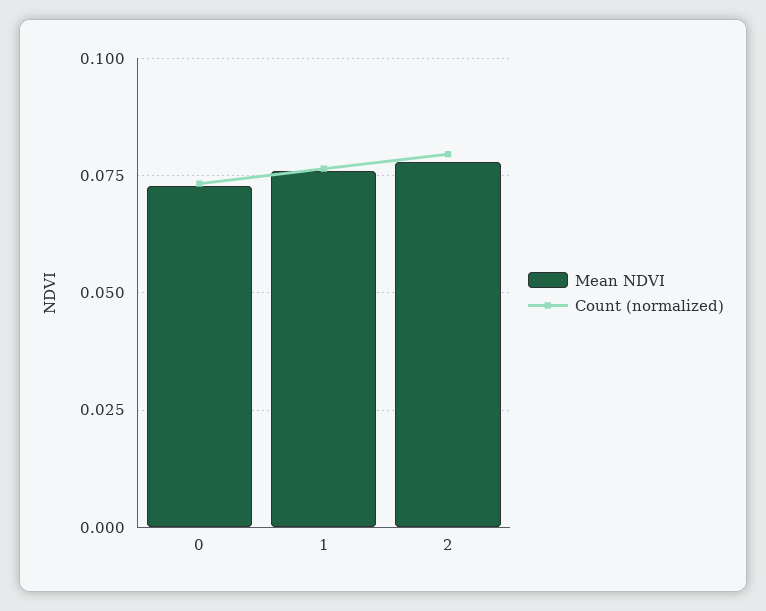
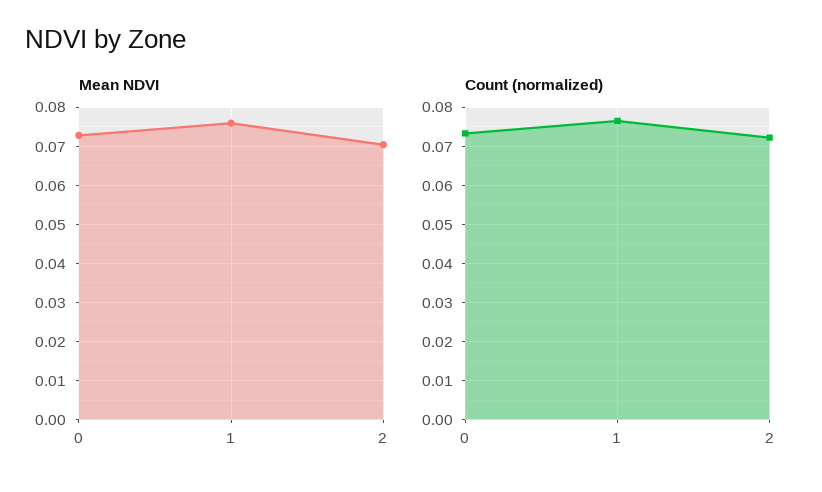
Mean NDVI, 2: 0.0775 -> 0.07
Count (normalized), 2: 0.08 -> 0.072

